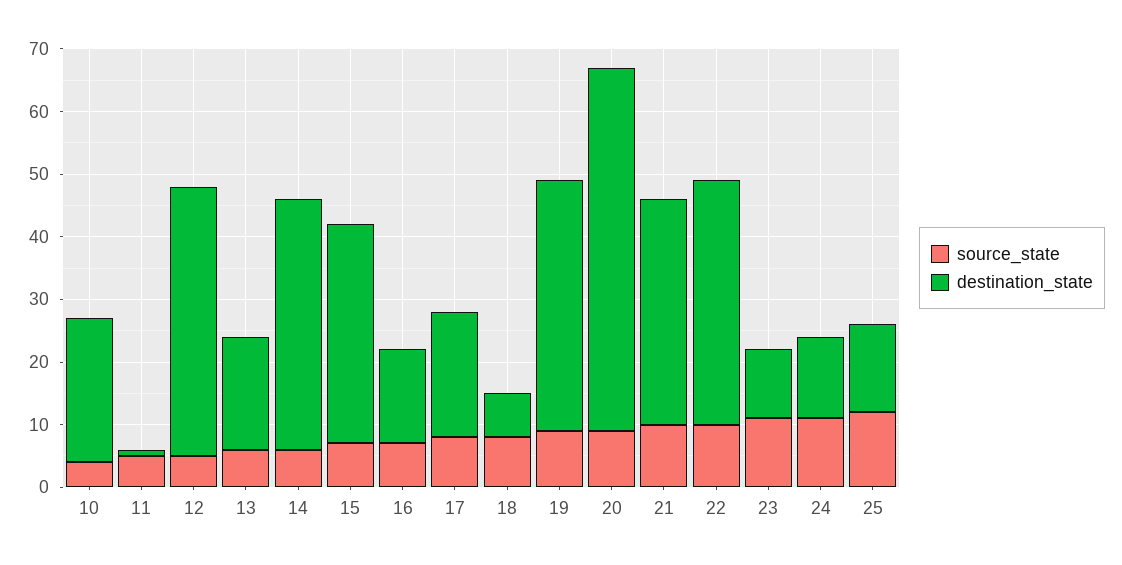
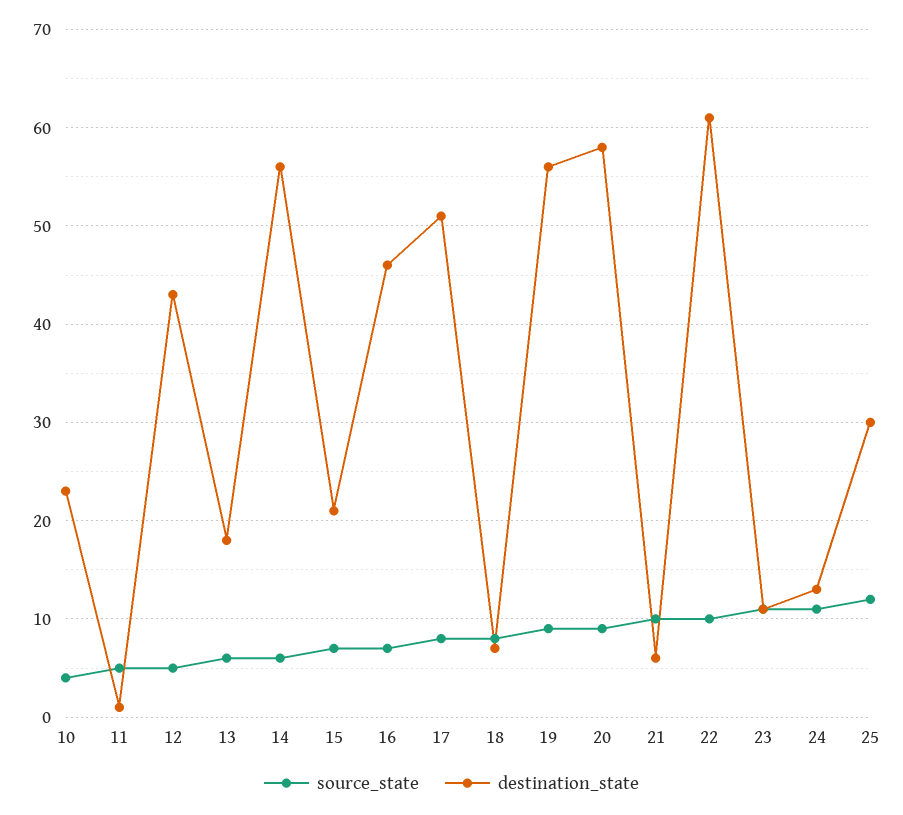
destination_state, 14: 40 -> 56
destination_state, 15: 35 -> 21
destination_state, 16: 15 -> 46
destination_state, 17: 20 -> 51
destination_state, 19: 40 -> 56
destination_state, 21: 35 -> 6
destination_state, 22: 40 -> 61
destination_state, 25: 15 -> 30

